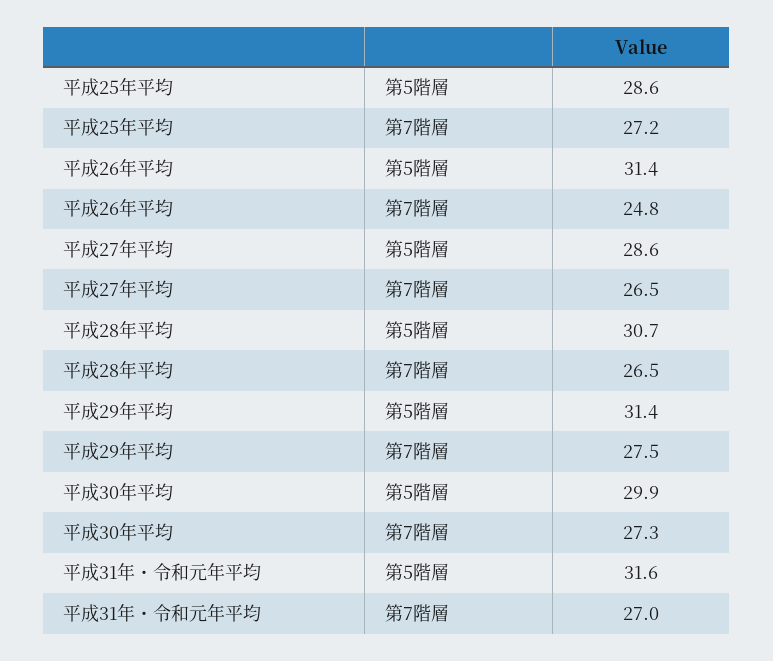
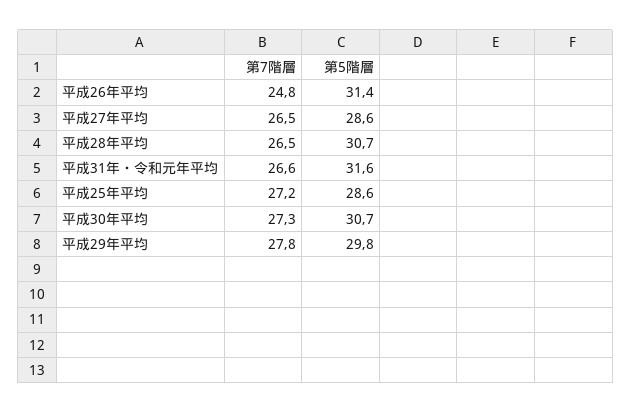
平成29年平均, 第5階層: 31.4 -> 29.8
平成29年平均, 第7階層: 27.5 -> 27.8
平成30年平均, 第5階層: 29.9 -> 30.7
平成31年・令和元年平均, 第7階層: 27 -> 26.6

